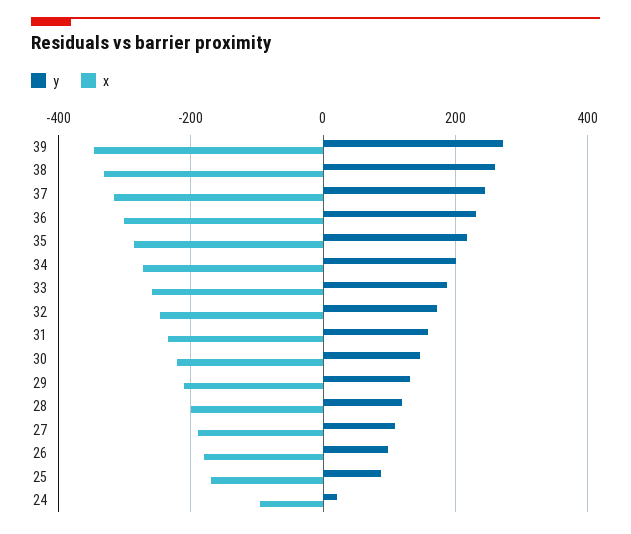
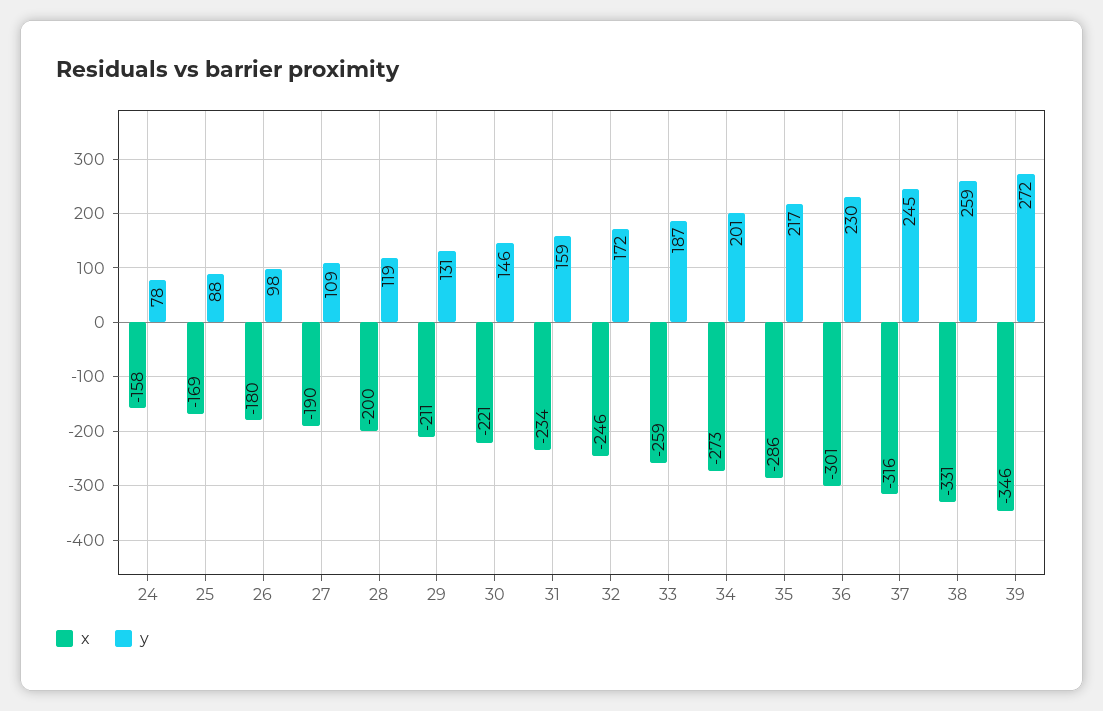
y, 24: 20 -> 78
x, 24: -100 -> -158

